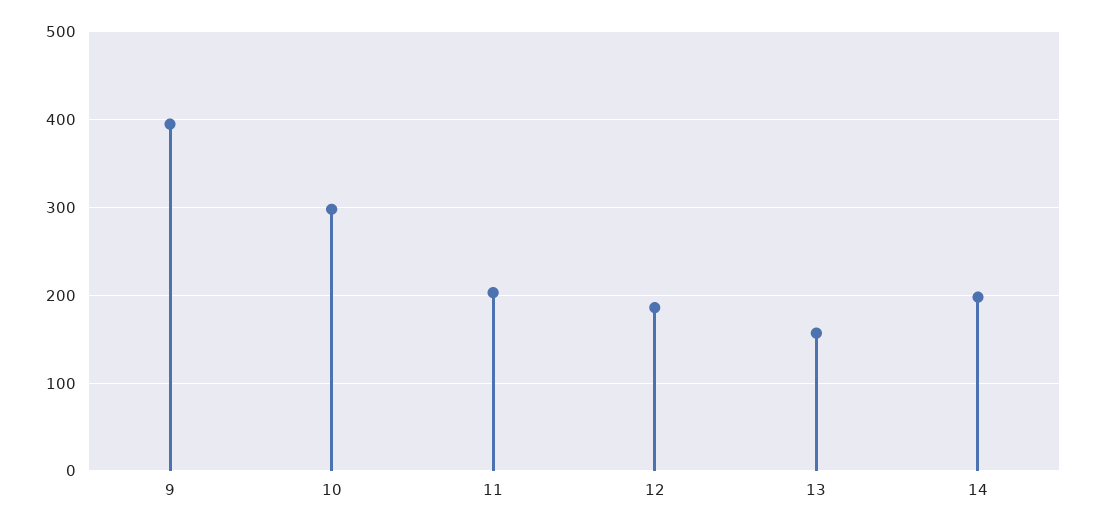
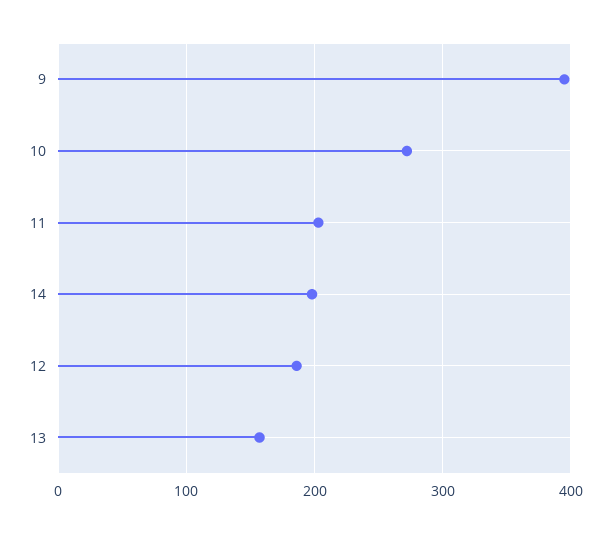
10: 300 -> 270

